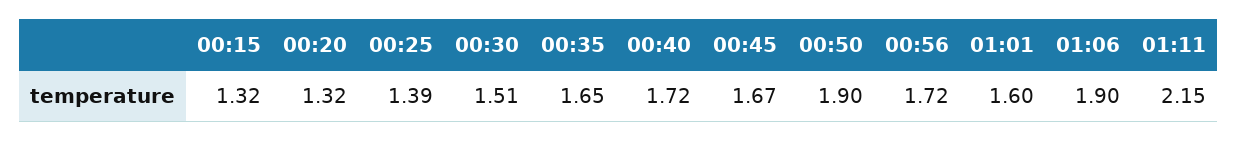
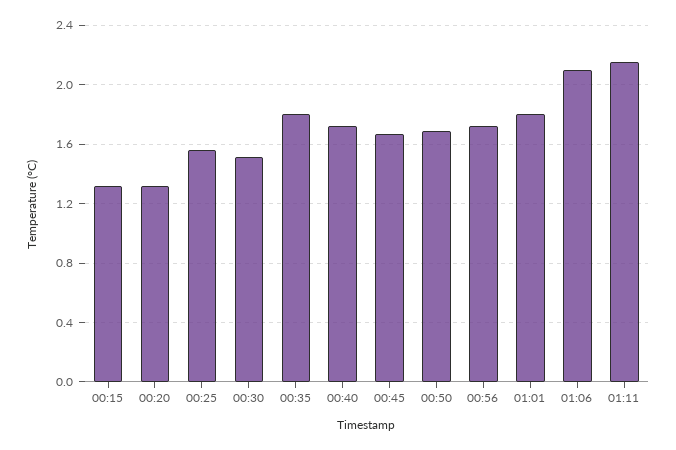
00:25: 1.39 -> 1.55
00:35: 1.65 -> 1.8
00:50: 1.9 -> 1.7
01:01: 1.6 -> 1.8
01:06: 1.9 -> 2.1

